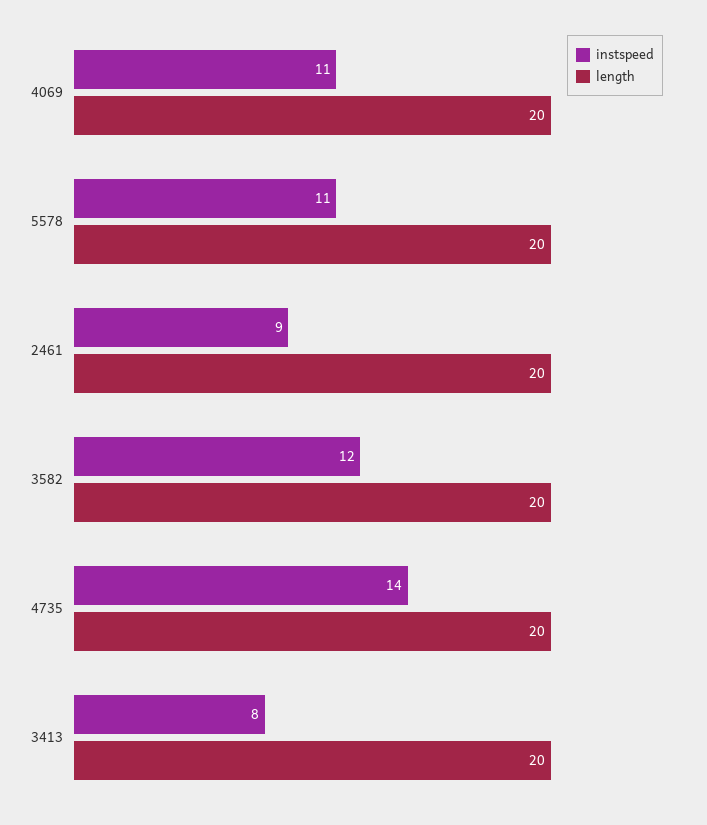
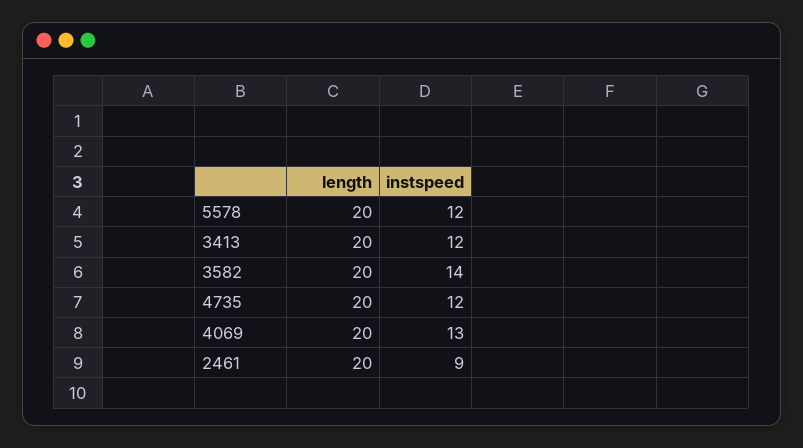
instspeed, 4069: 11 -> 13
instspeed, 5578: 11 -> 12
instspeed, 3582: 12 -> 14
instspeed, 4735: 14 -> 12
instspeed, 3413: 8 -> 12

